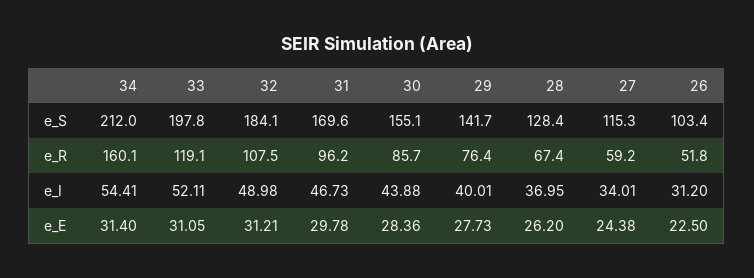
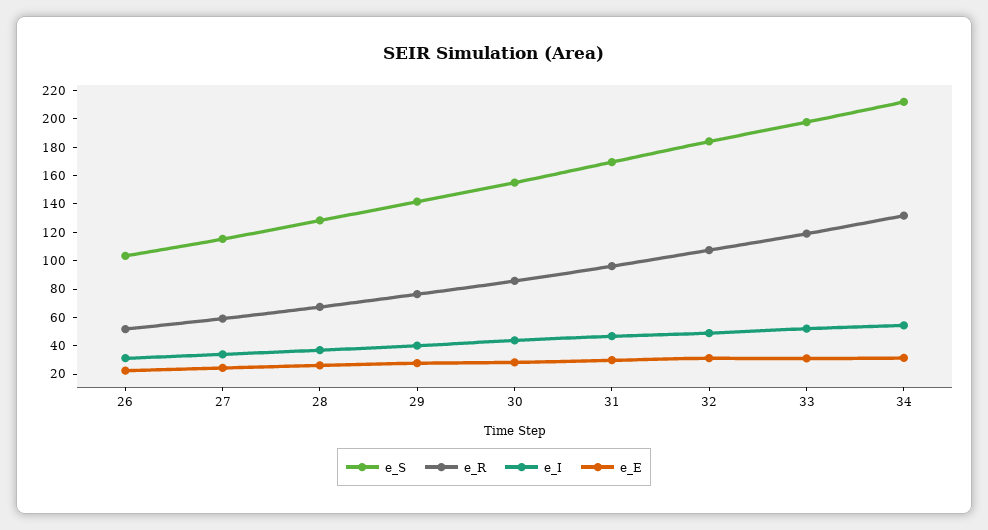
e_R, 34: 160.1 -> 130

